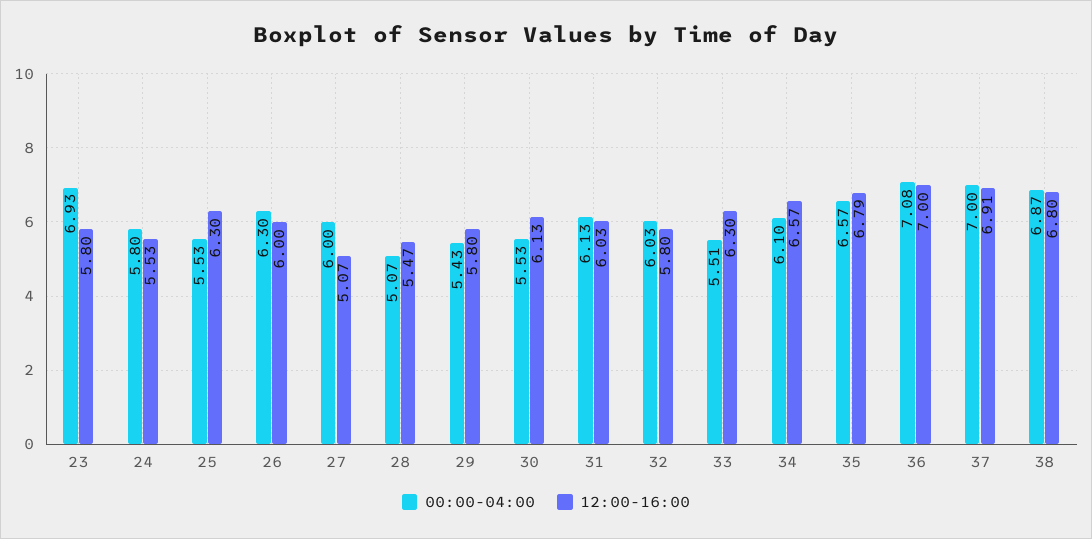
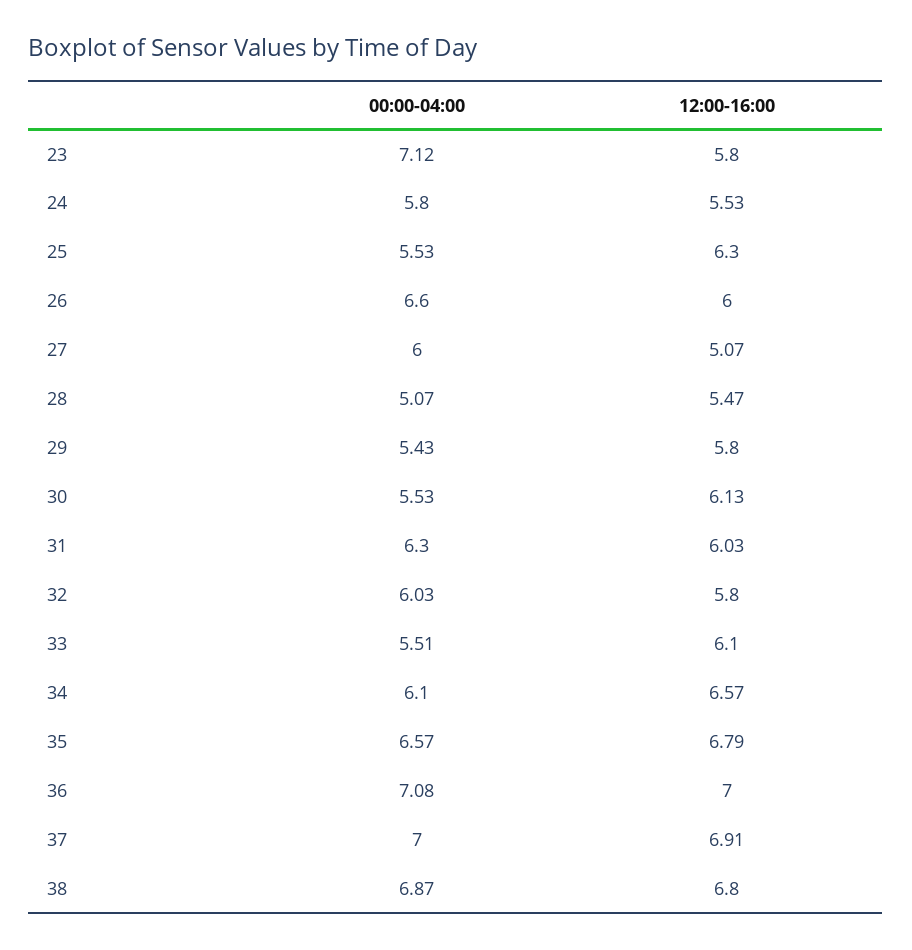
00:00-04:00, 23: 6.93 -> 7.12
00:00-04:00, 26: 6.3 -> 6.6
00:00-04:00, 31: 6.13 -> 6.3
12:00-16:00, 33: 6.3 -> 6.1

